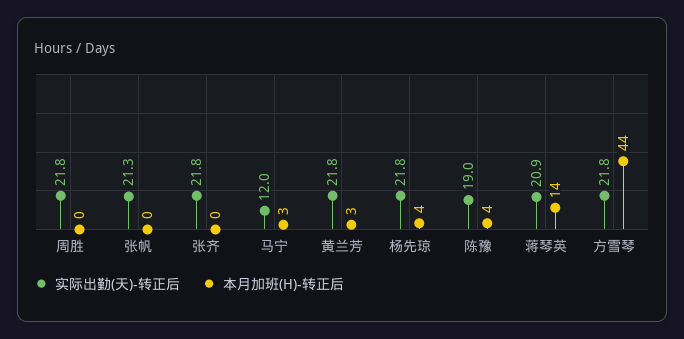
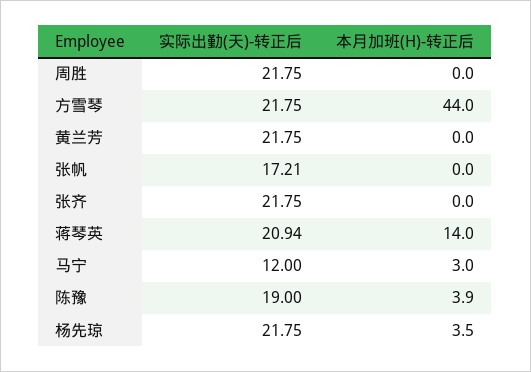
实际出勤(天)-转正后, 张帆: 21.3 -> 17.21
本月加班(H)-转正后, 黄兰芳: 3 -> 0

